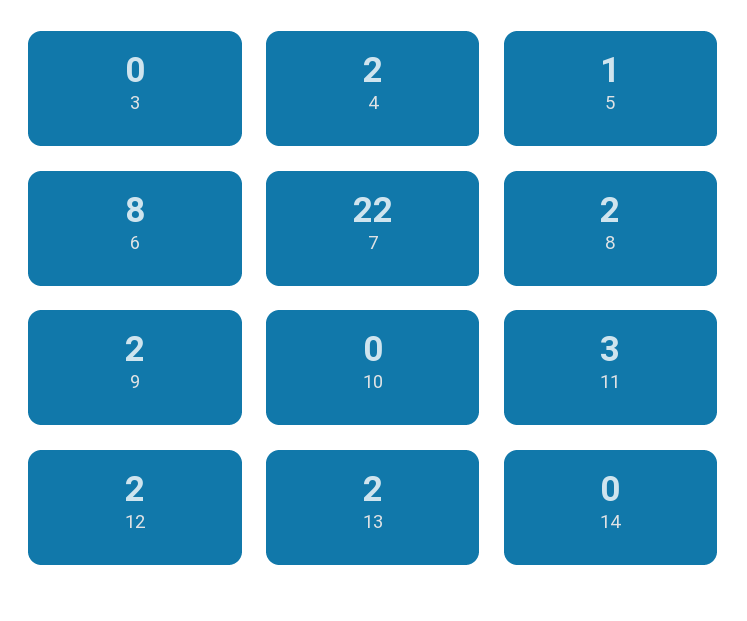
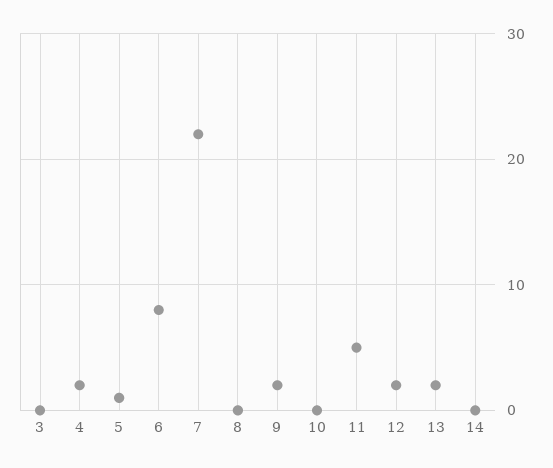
8: 2 -> 0
11: 3 -> 5

